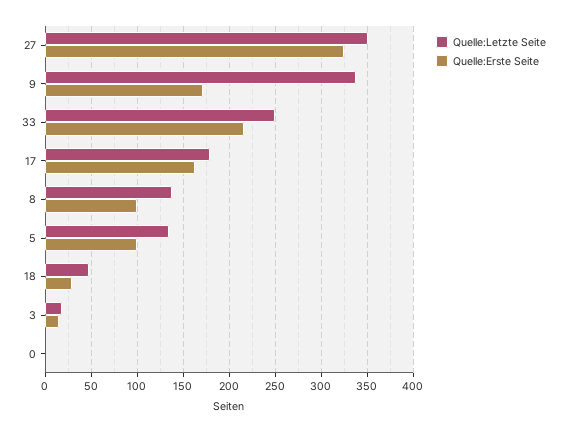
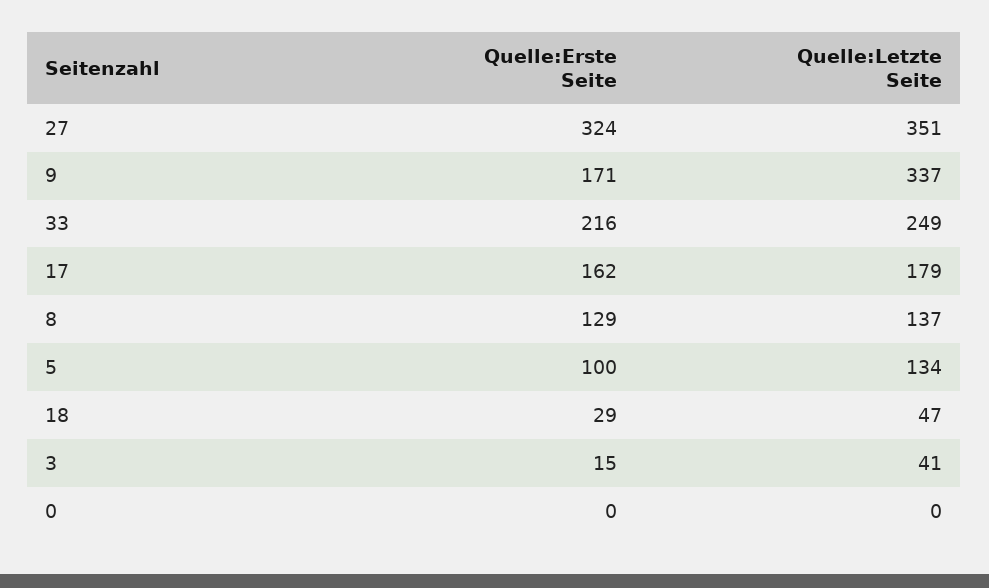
Quelle:Erste Seite, 8: 100 -> 129
Quelle:Letzte Seite, 3: 20 -> 41

